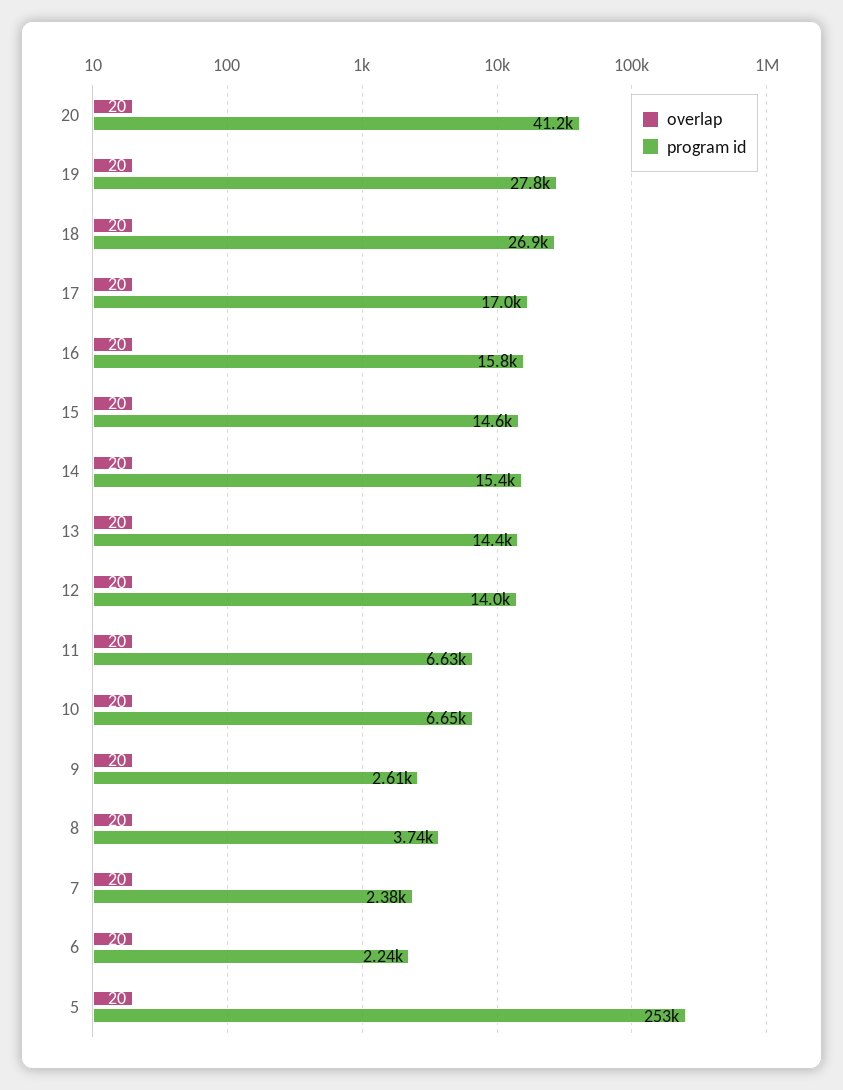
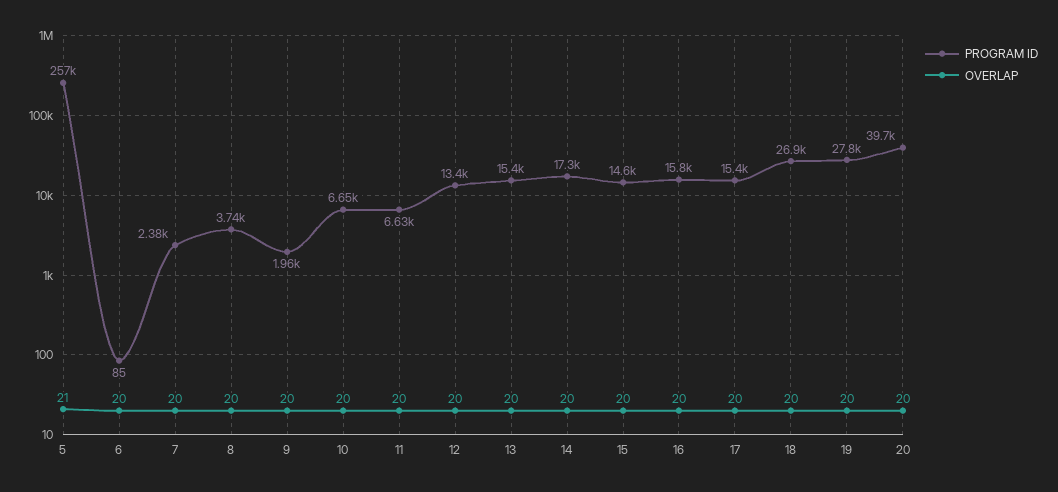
program id, 20: 41200 -> 39700
program id, 17: 17000 -> 15400
program id, 14: 15400 -> 17300
program id, 13: 14400 -> 15400
program id, 12: 14000 -> 13400
program id, 9: 2610 -> 1960
program id, 6: 2240 -> 85
overlap, 5: 20 -> 21
program id, 5: 253000 -> 257000

